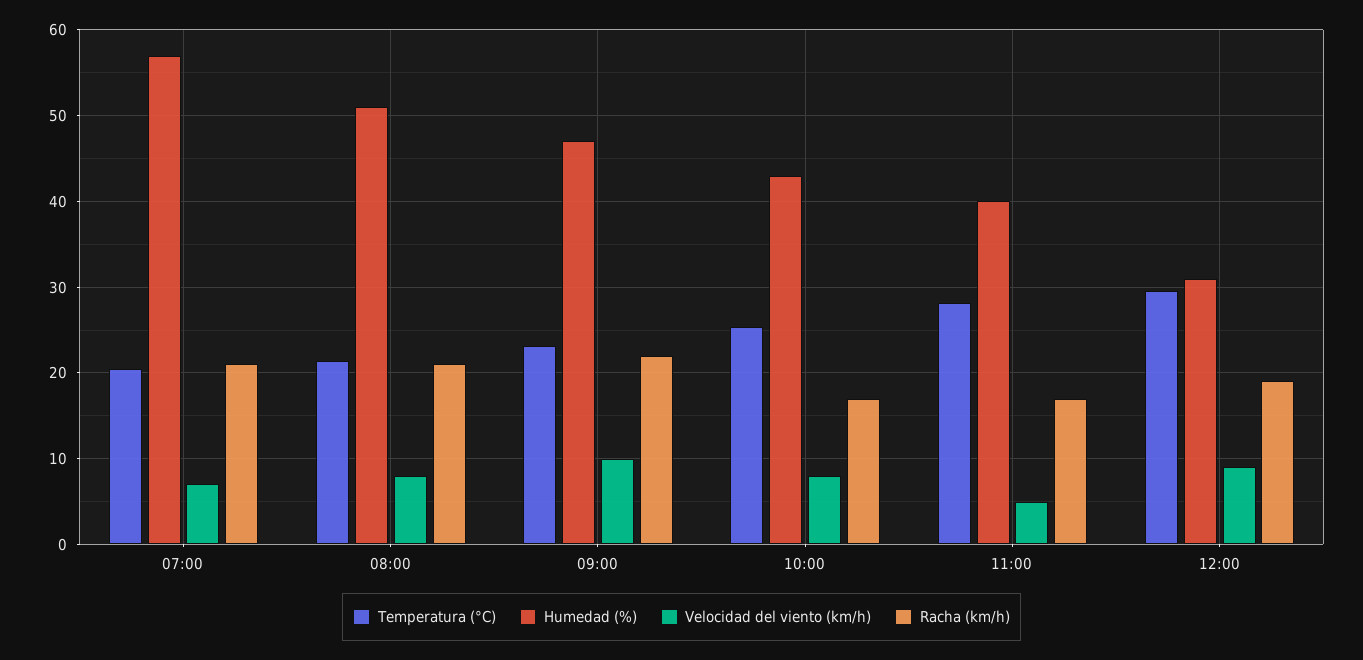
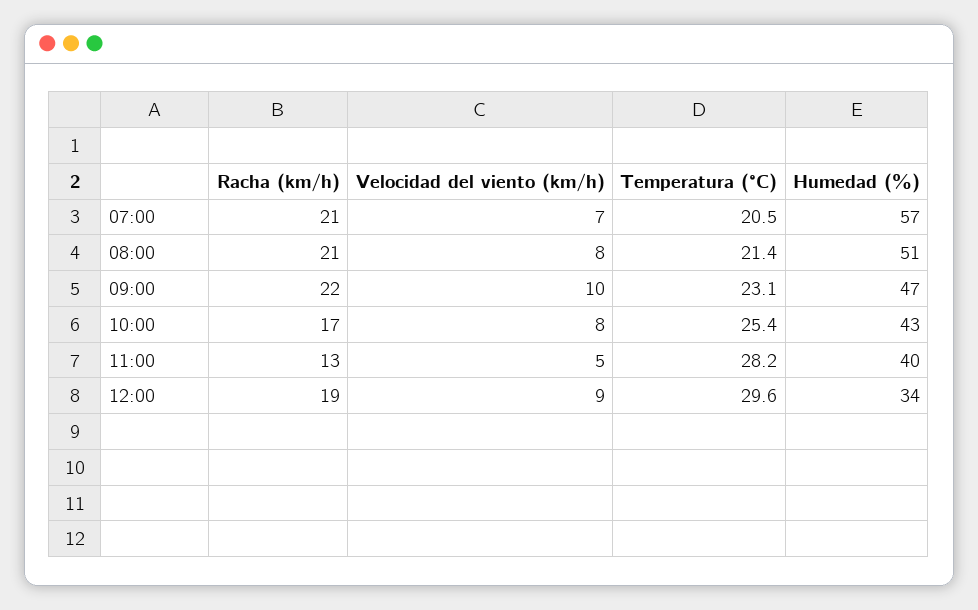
Racha (km/h), 11:00: 17 -> 13
Humedad (%), 12:00: 31 -> 34

